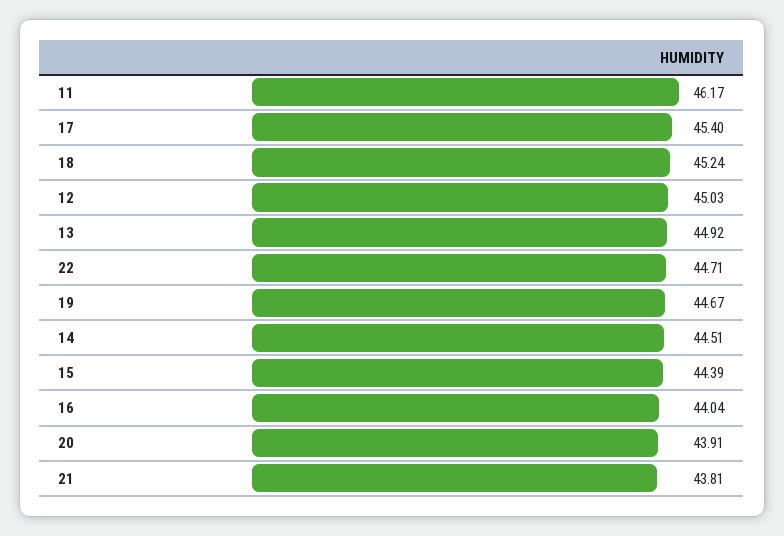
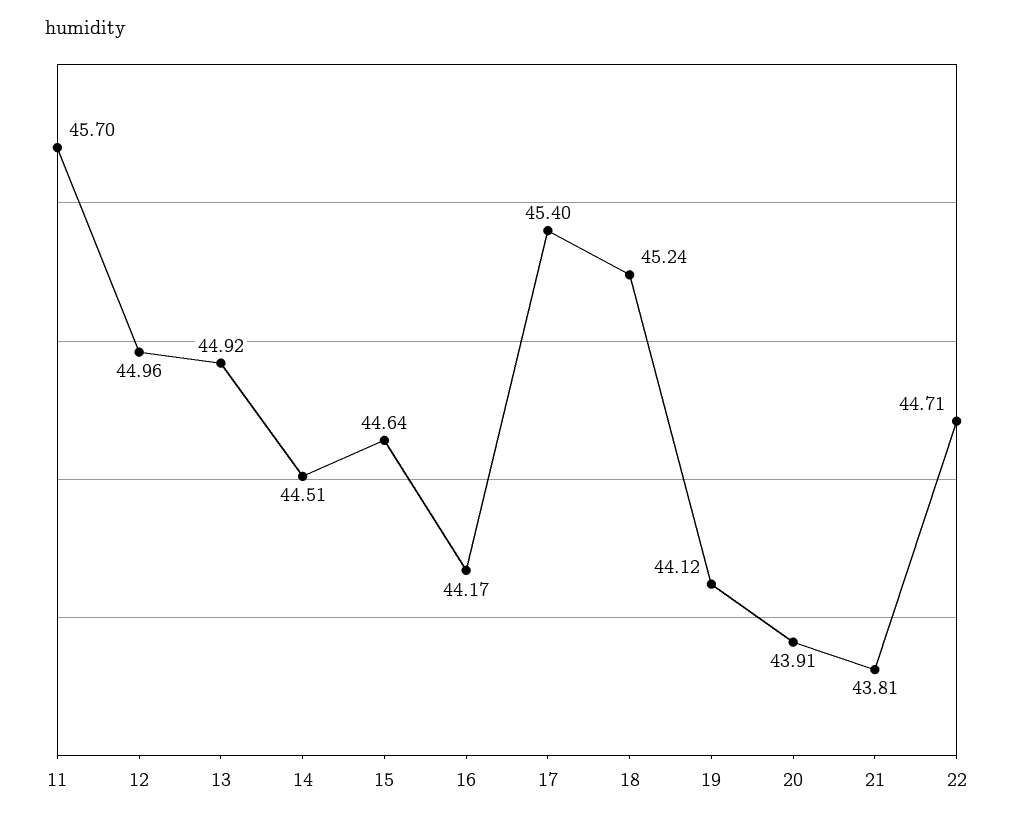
11: 46.17 -> 45.7
12: 45.03 -> 44.96
19: 44.67 -> 44.12
15: 44.39 -> 44.64
16: 44.04 -> 44.17

